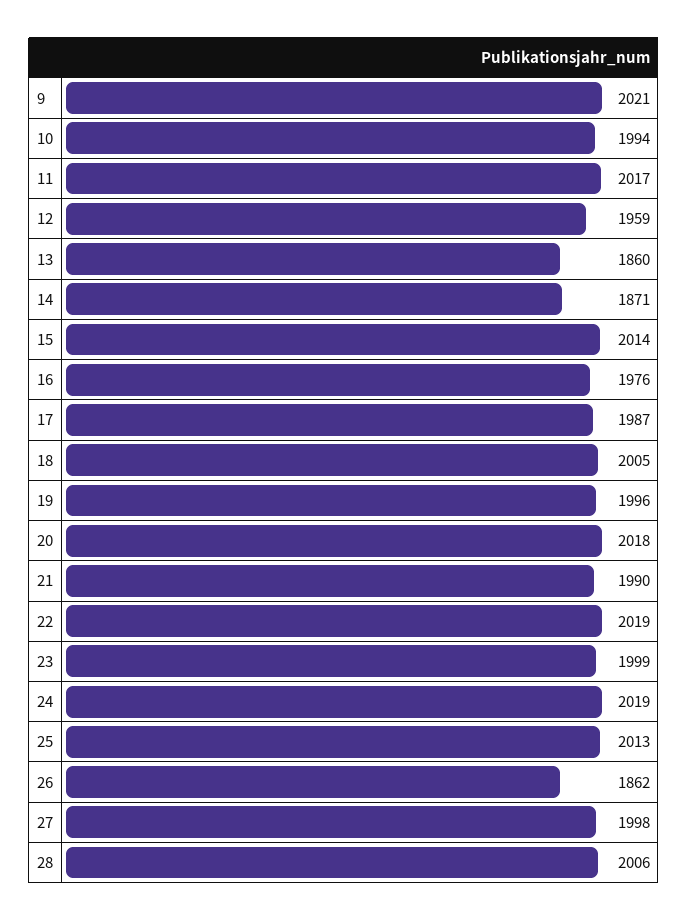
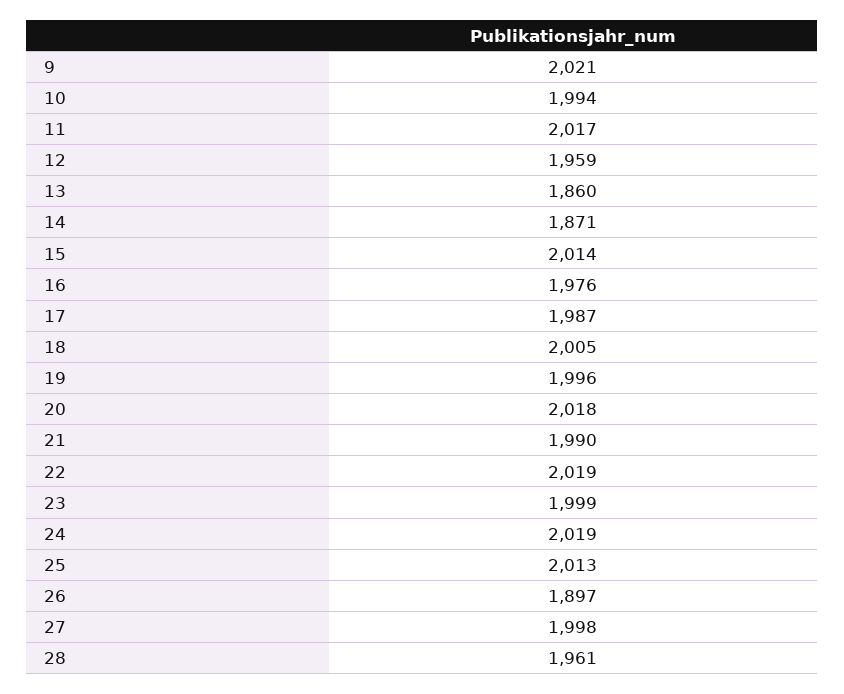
26: 1862 -> 1897
28: 2006 -> 1961

